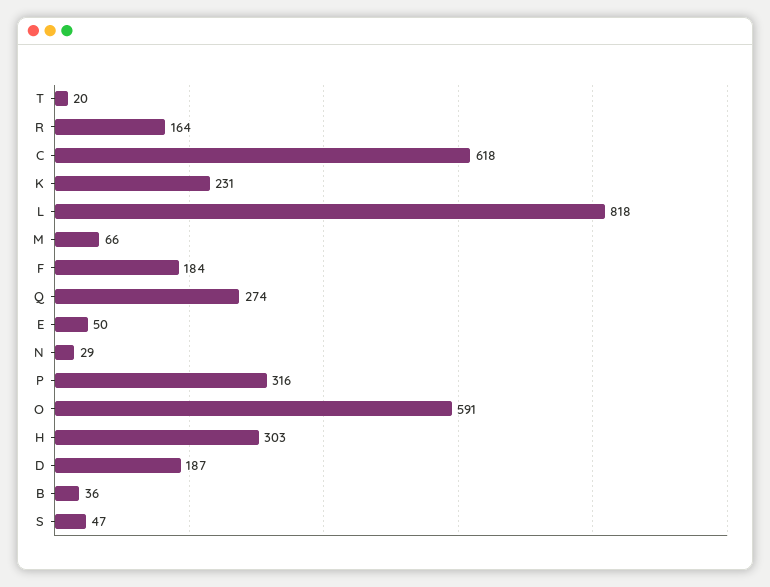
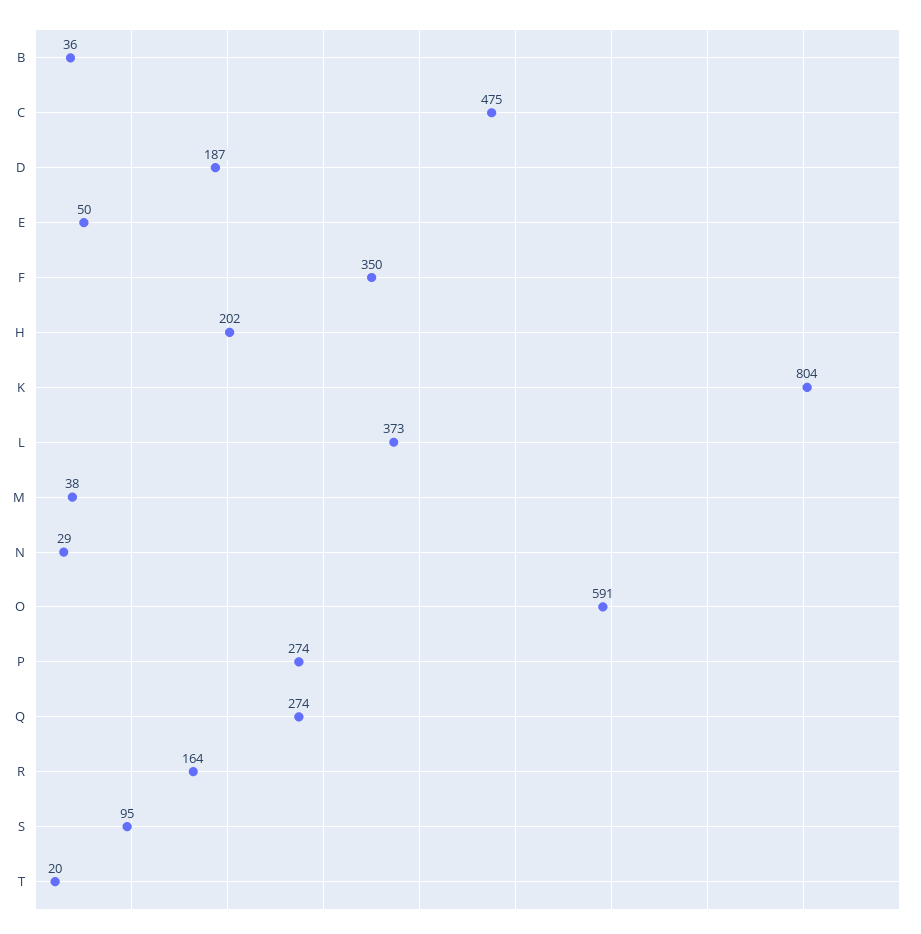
C: 618 -> 475
K: 231 -> 804
L: 818 -> 373
M: 66 -> 38
F: 184 -> 350
P: 316 -> 274
H: 303 -> 202
S: 47 -> 95

